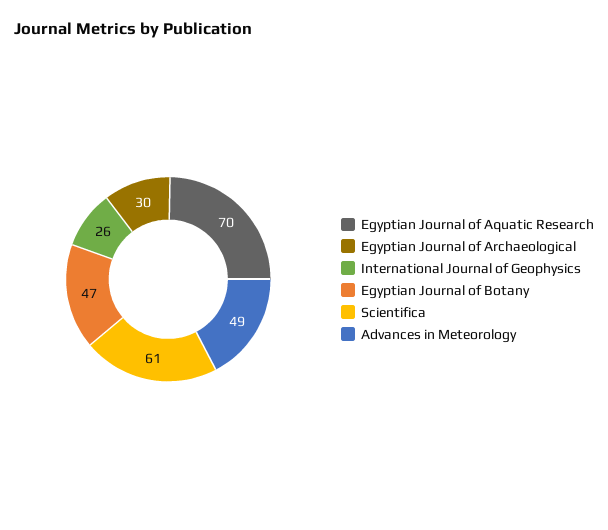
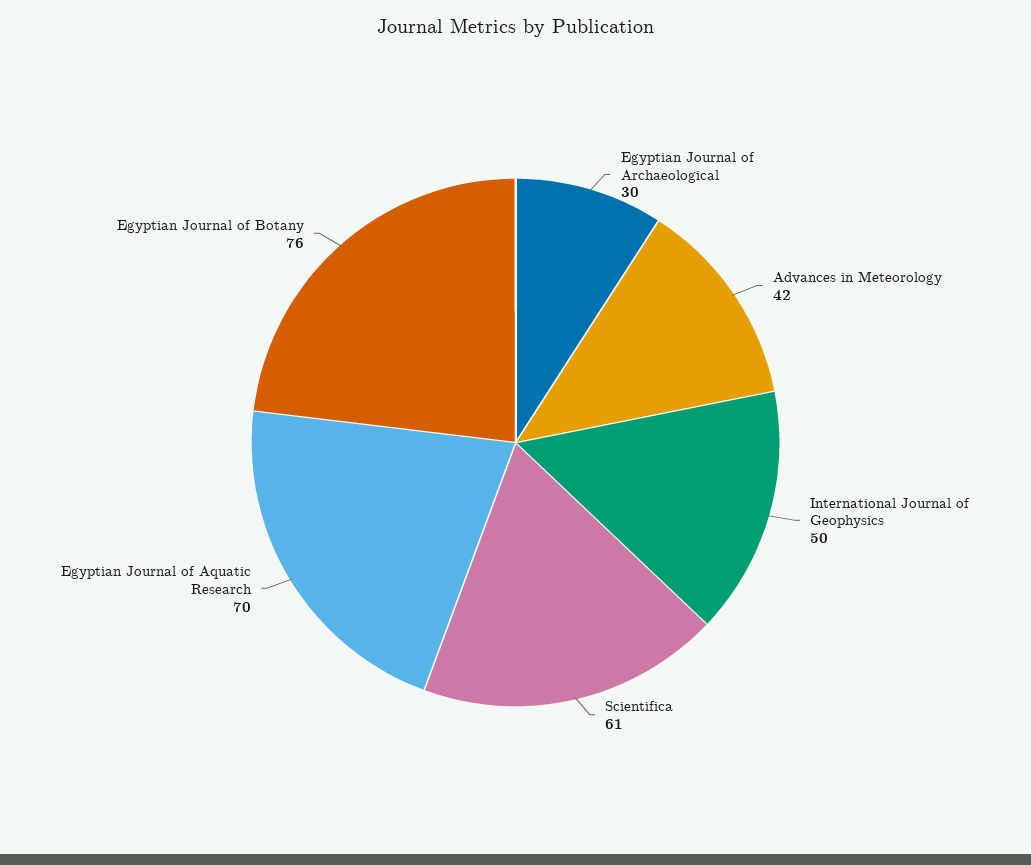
International Journal of Geophysics: 26 -> 50
Egyptian Journal of Botany: 47 -> 76
Advances in Meteorology: 49 -> 42

